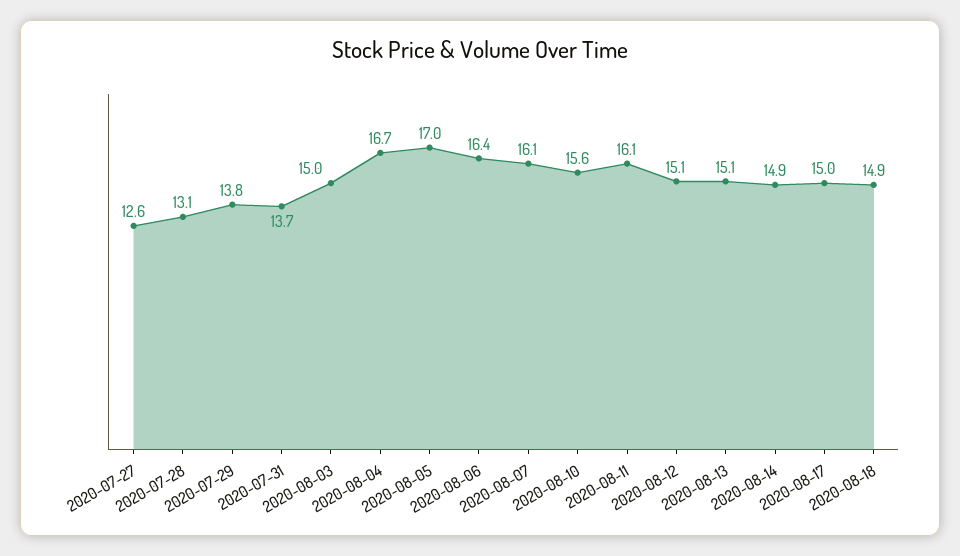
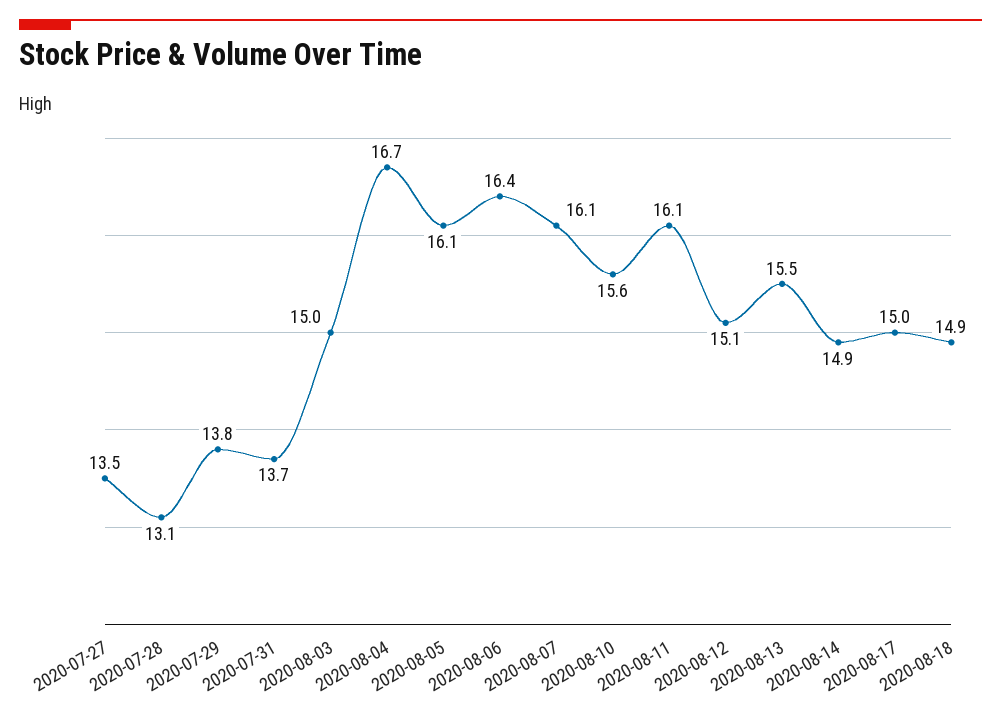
2020-07-27: 12.6 -> 13.5
2020-08-05: 17 -> 16.1
2020-08-13: 15.1 -> 15.5

